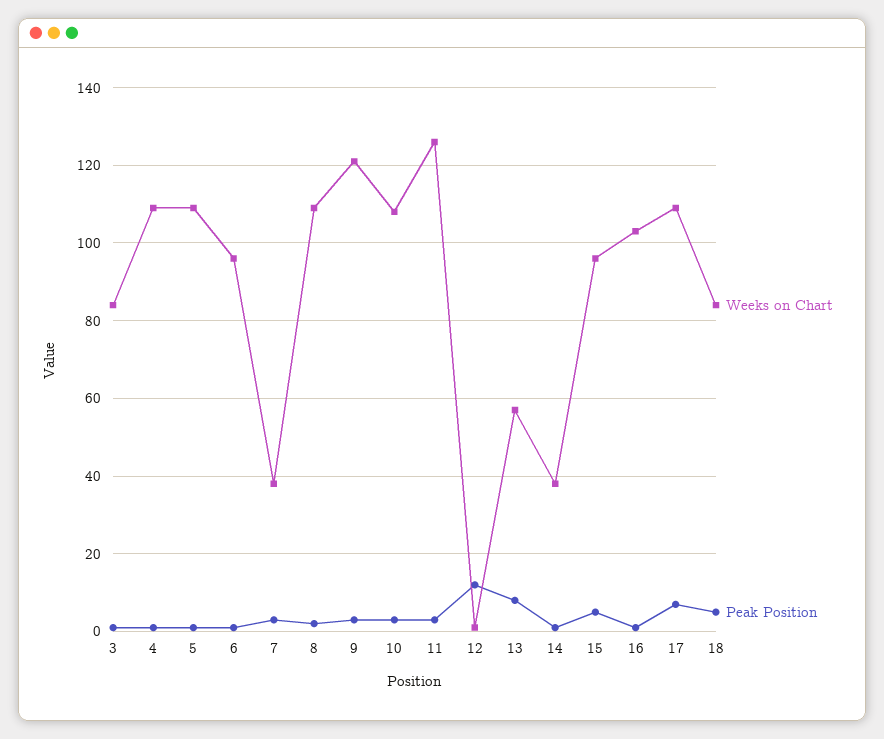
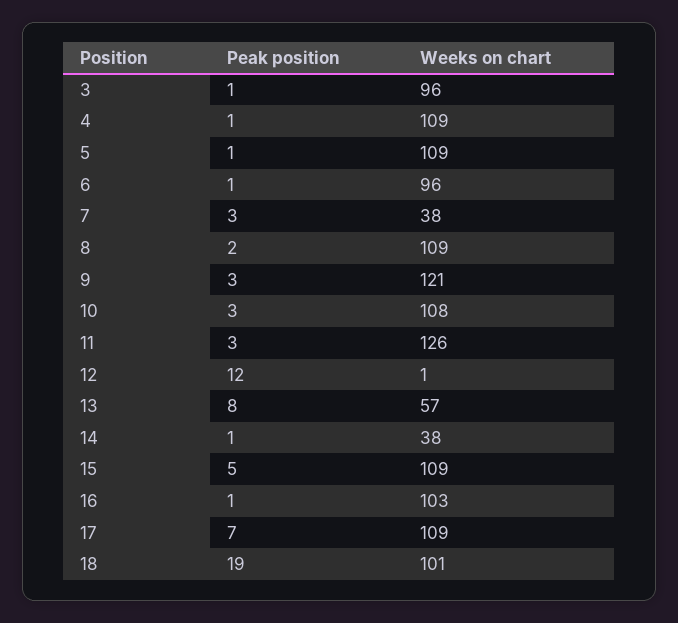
Weeks on Chart, 3: 85 -> 96
Weeks on Chart, 15: 95 -> 109
Weeks on Chart, 18: 85 -> 101
Peak Position, 18: 5 -> 19

